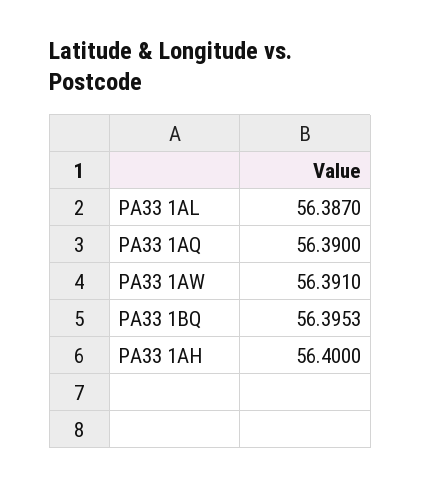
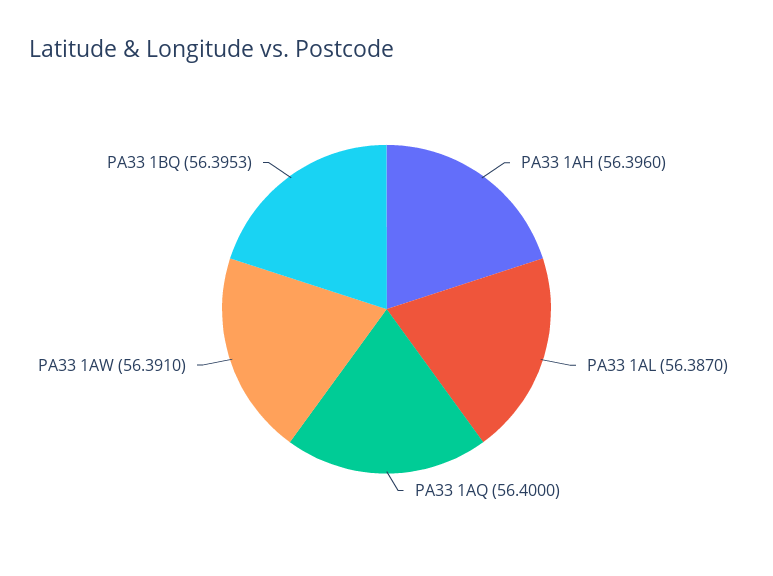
PA33 1AQ: 56.39 -> 56.4
PA33 1AH: 56.4 -> 56.396

